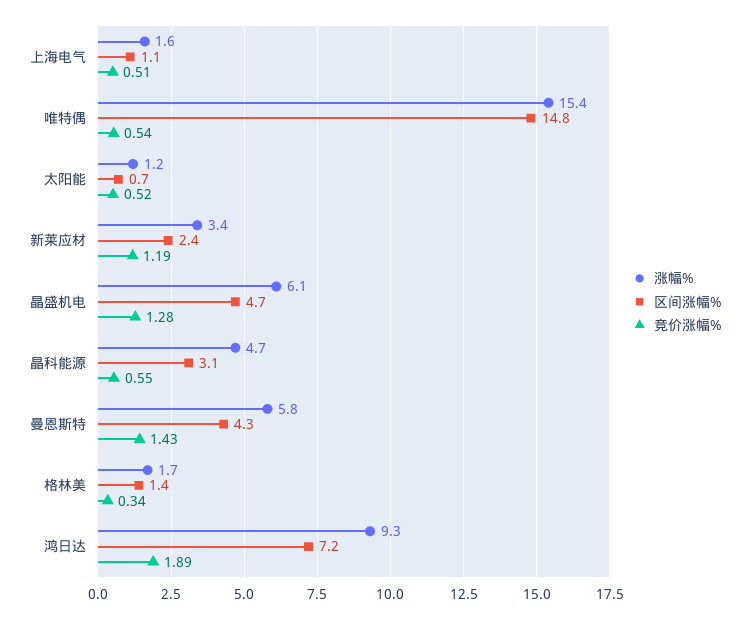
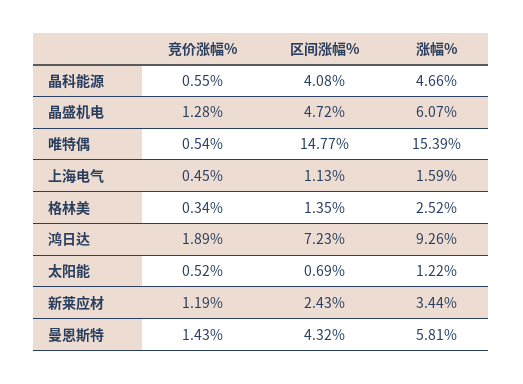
竞价涨幅%, 上海电气: 0.51 -> 0.45
区间涨幅%, 晶科能源: 3.1 -> 4.08
涨幅%, 格林美: 1.7 -> 2.52

